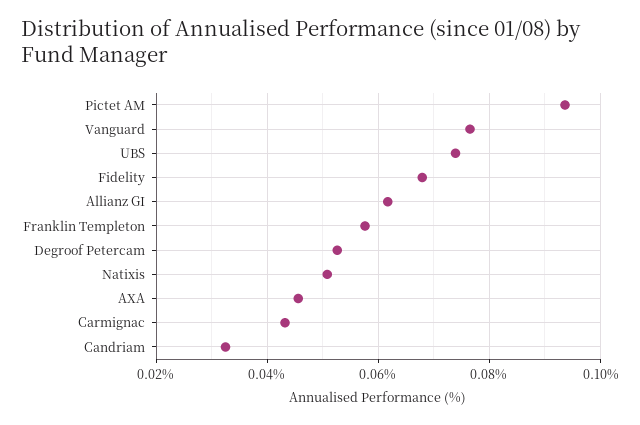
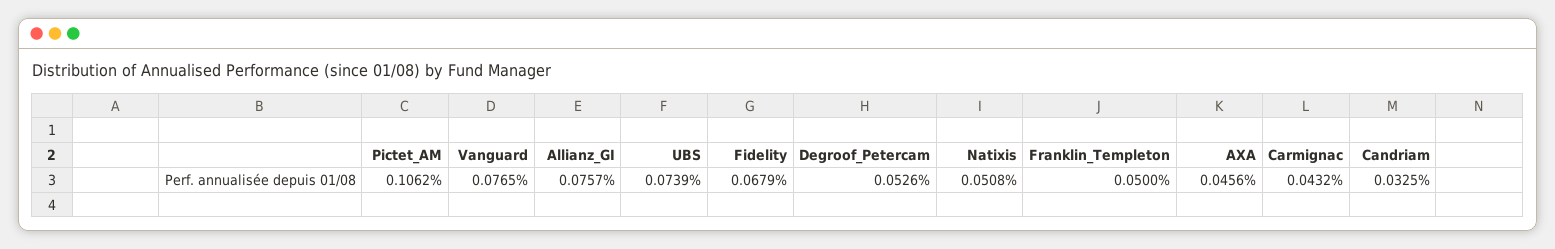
Pictet AM: 0.094 -> 0.1062
Allianz GI: 0.062 -> 0.0757
Franklin Templeton: 0.058 -> 0.05

